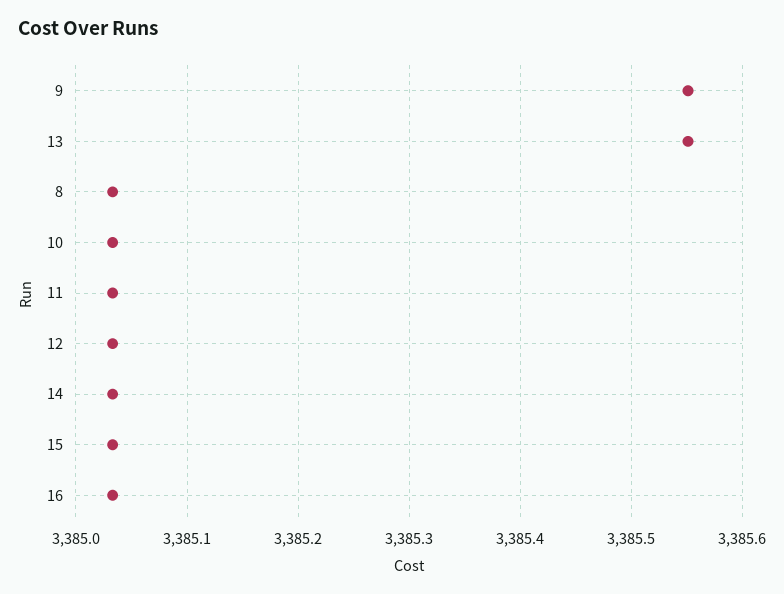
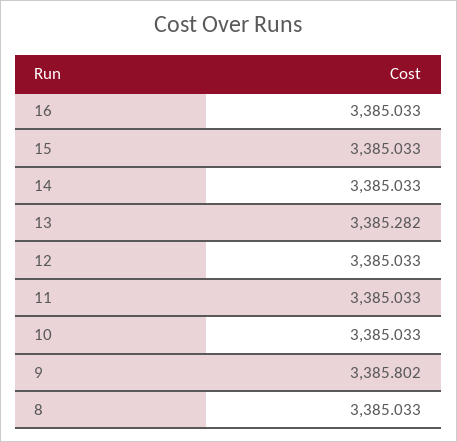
9: 3385.55 -> 3385.802
13: 3385.55 -> 3385.282

